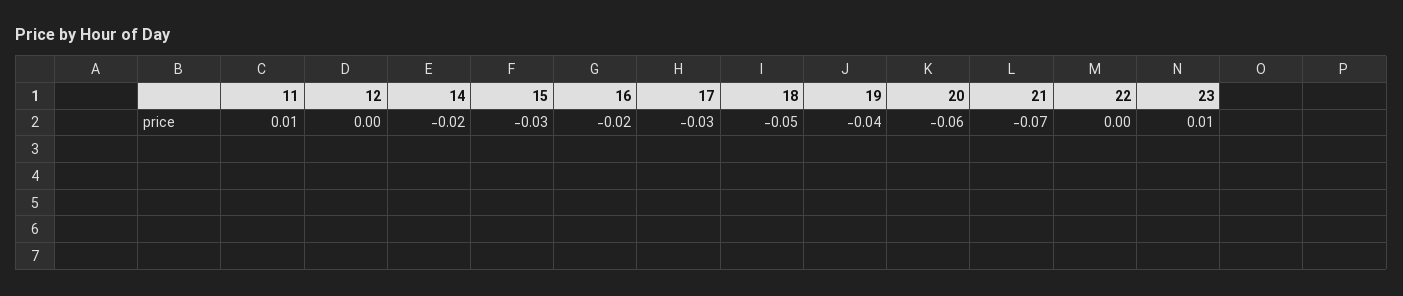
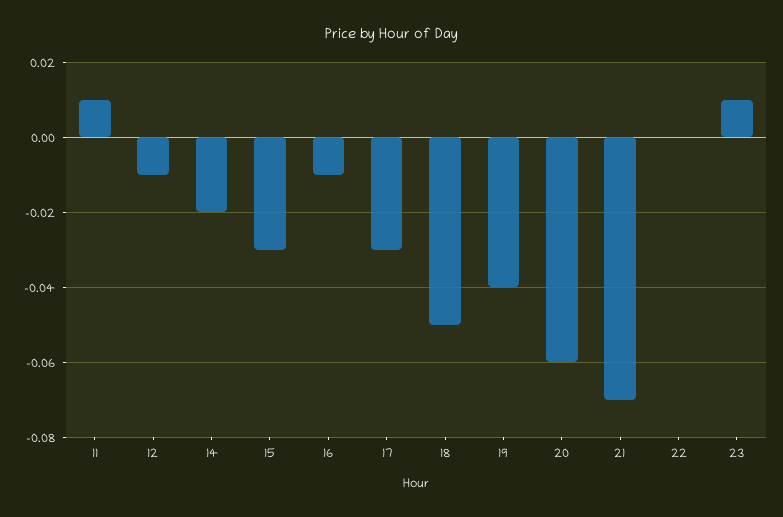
12: 0 -> -0.01
16: -0.02 -> -0.01

